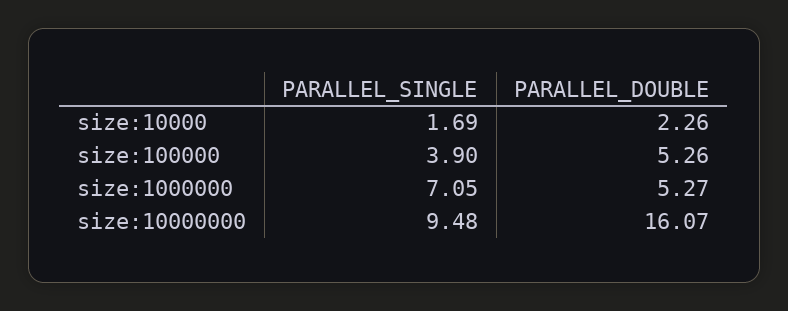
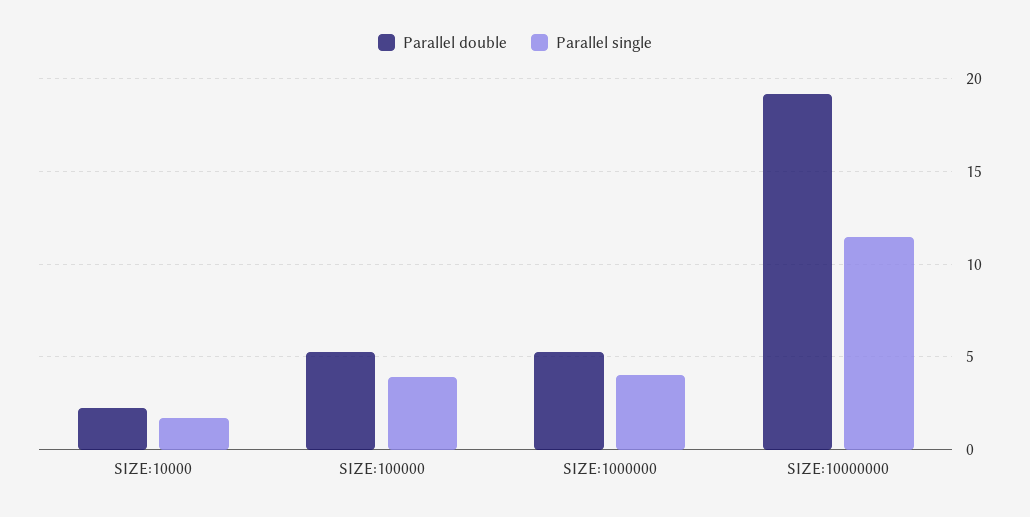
PARALLEL_SINGLE, size:1000000: 7.05 -> 4
PARALLEL_SINGLE, size:10000000: 9.48 -> 11.5
PARALLEL_DOUBLE, size:10000000: 16.07 -> 19

